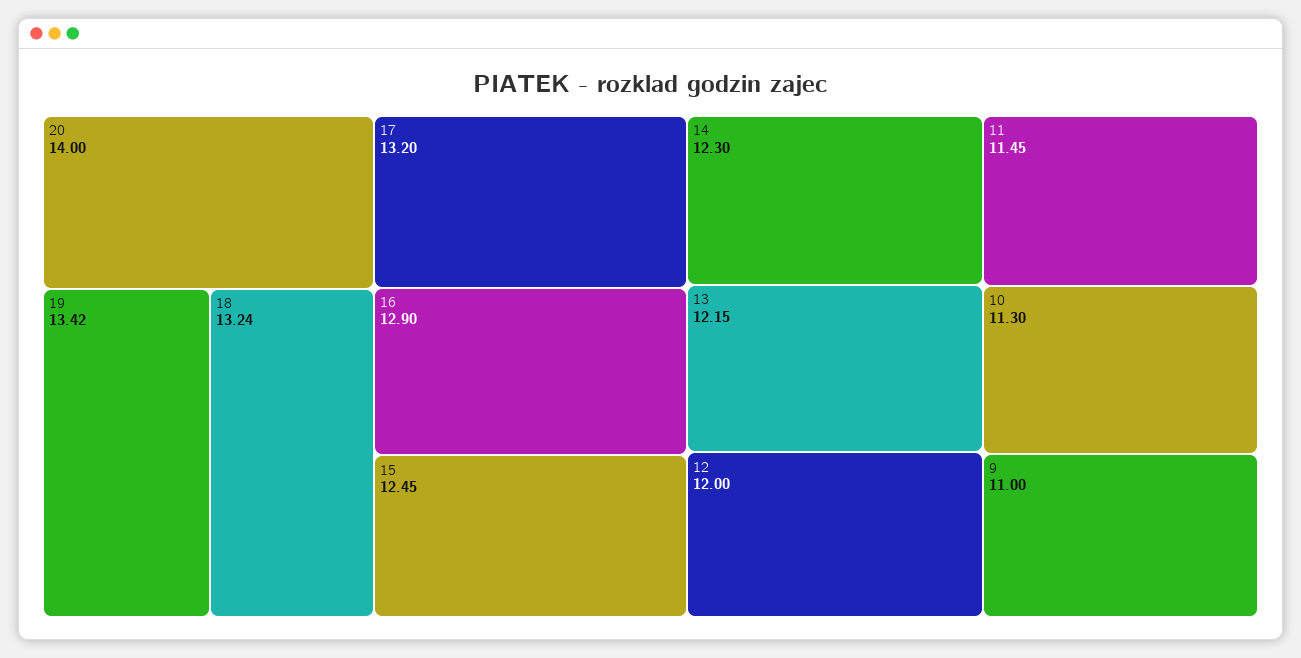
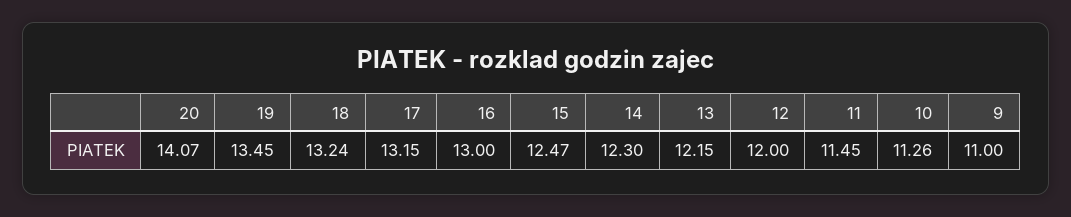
20: 14 -> 14.07
19: 13.42 -> 13.45
17: 13.2 -> 13.15
16: 12.9 -> 13
15: 12.45 -> 12.47
10: 11.3 -> 11.26

